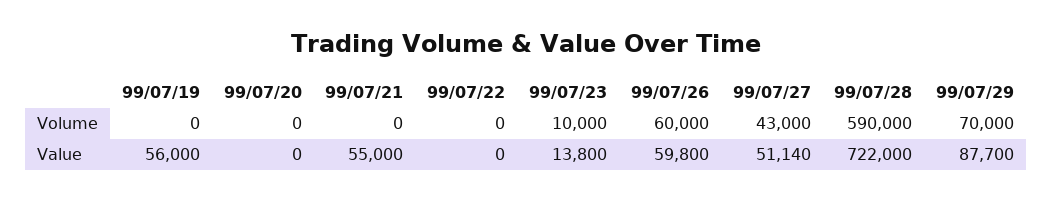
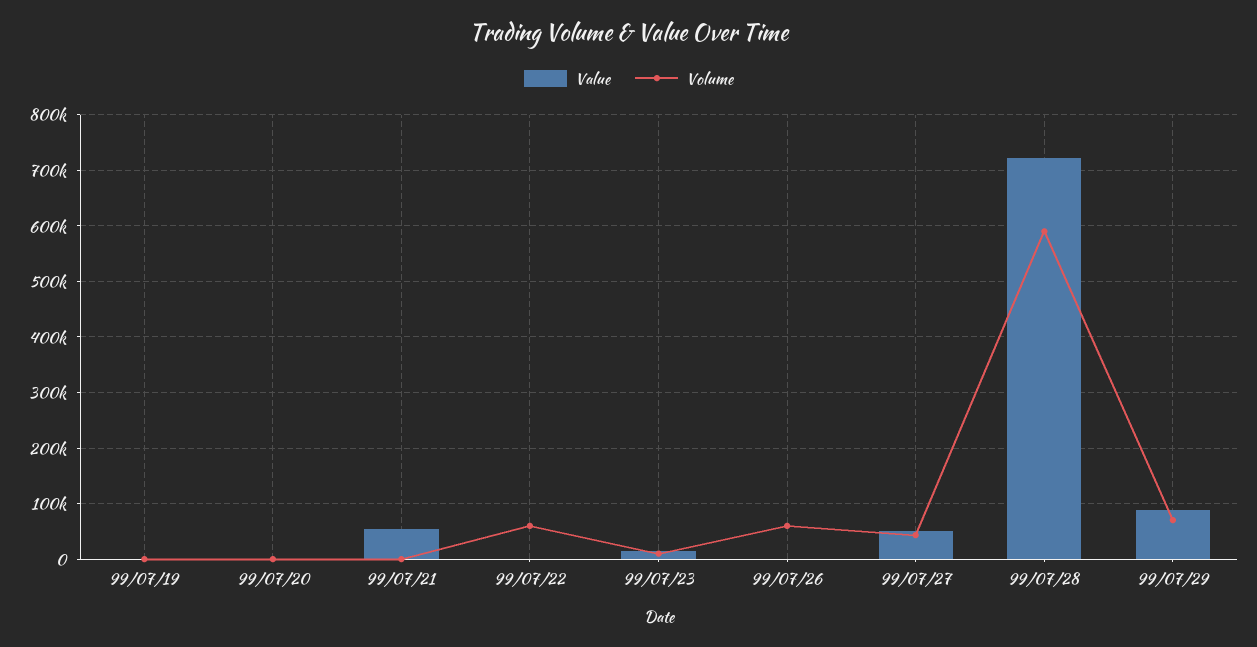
Volume, 99/07/22: 0 -> 60000
Value, 99/07/19: 56000 -> 0
Value, 99/07/26: 59800 -> 0

